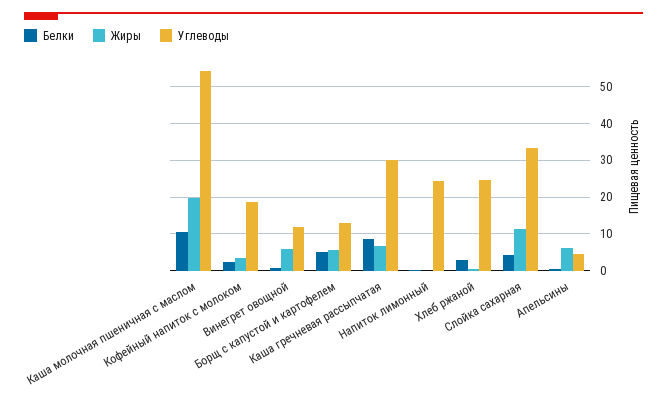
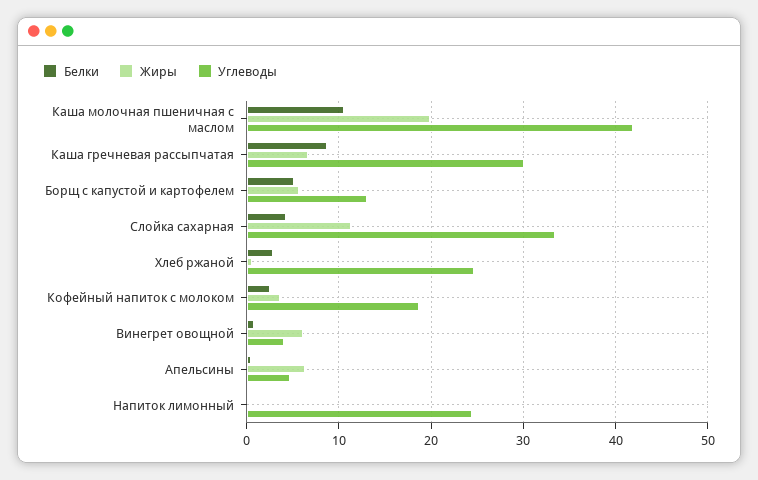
Углеводы, Каша молочная пшеничная с маслом: 54 -> 42
Углеводы, Винегрет овощной: 12 -> 4

